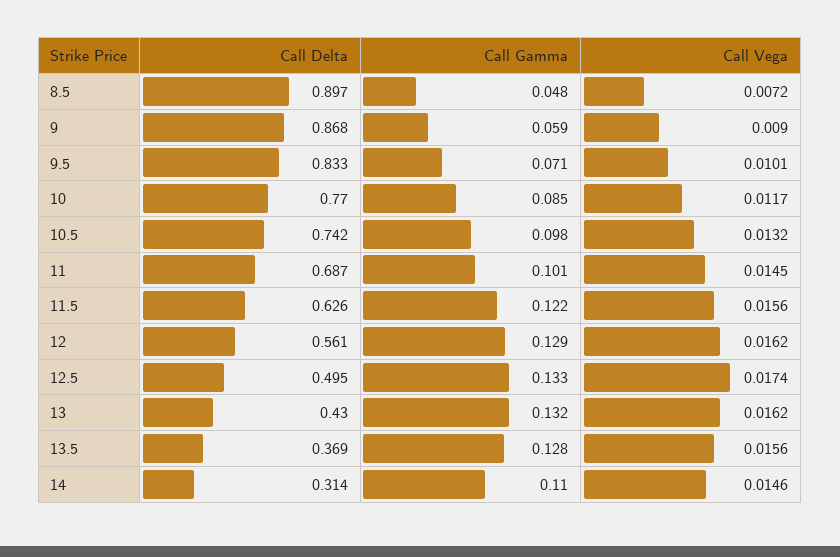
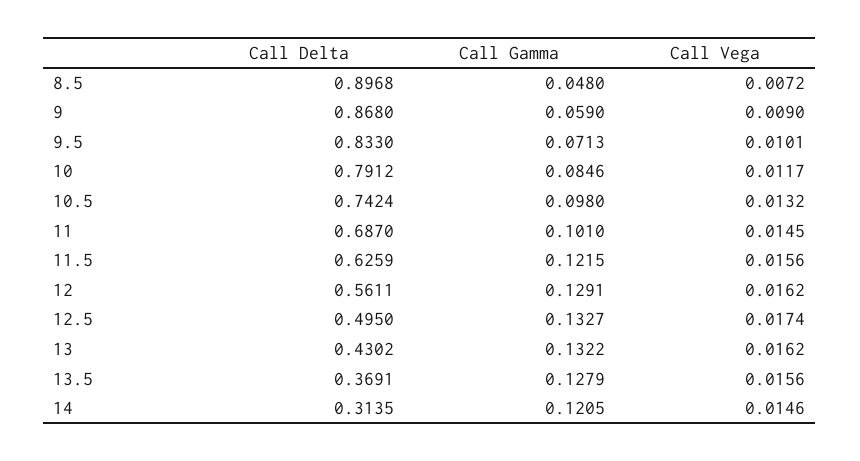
Call Delta, 10: 0.77 -> 0.7912
Call Gamma, 14: 0.11 -> 0.1205

